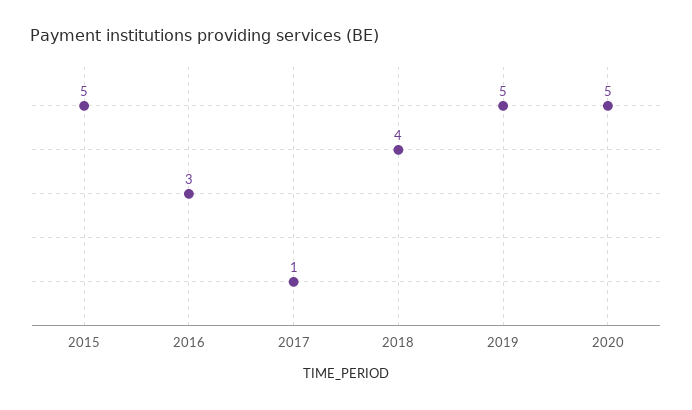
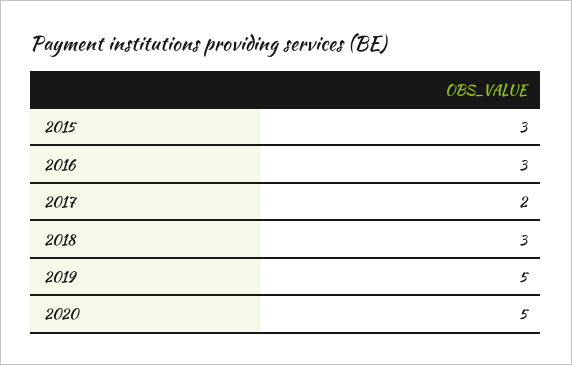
2015: 5 -> 3
2017: 1 -> 2
2018: 4 -> 3

